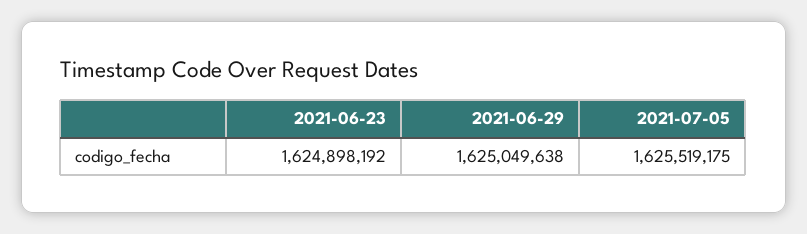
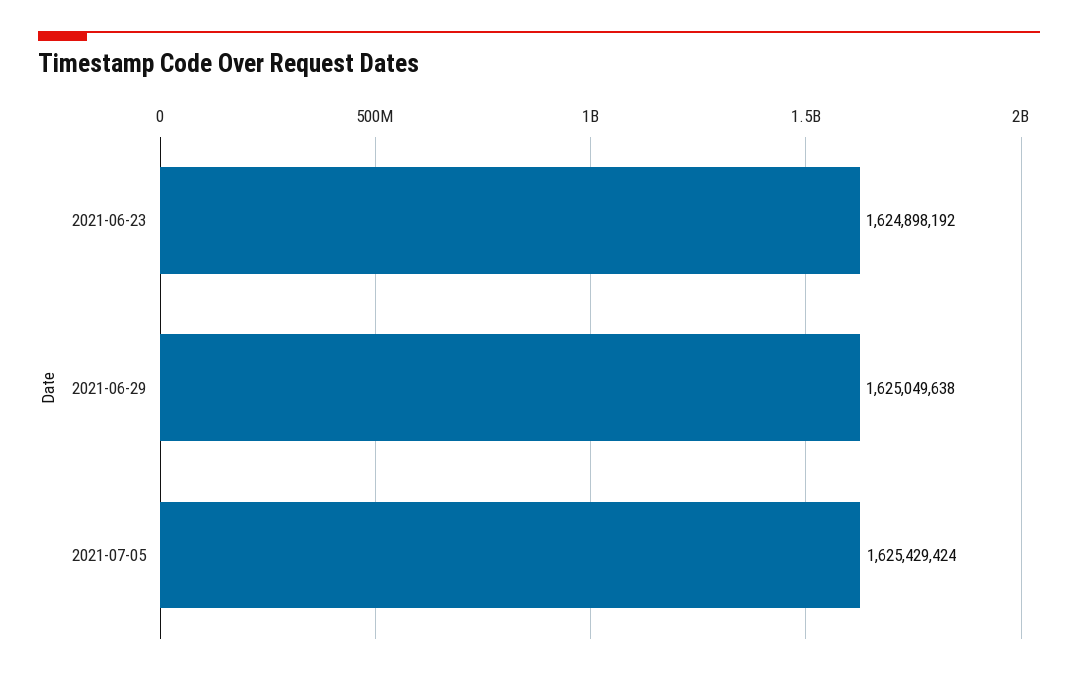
2021-07-05: 1625519175 -> 1625429424

